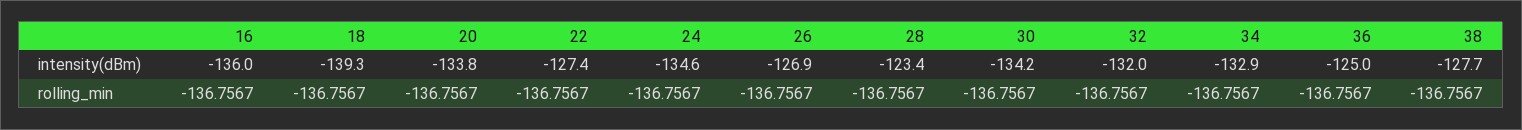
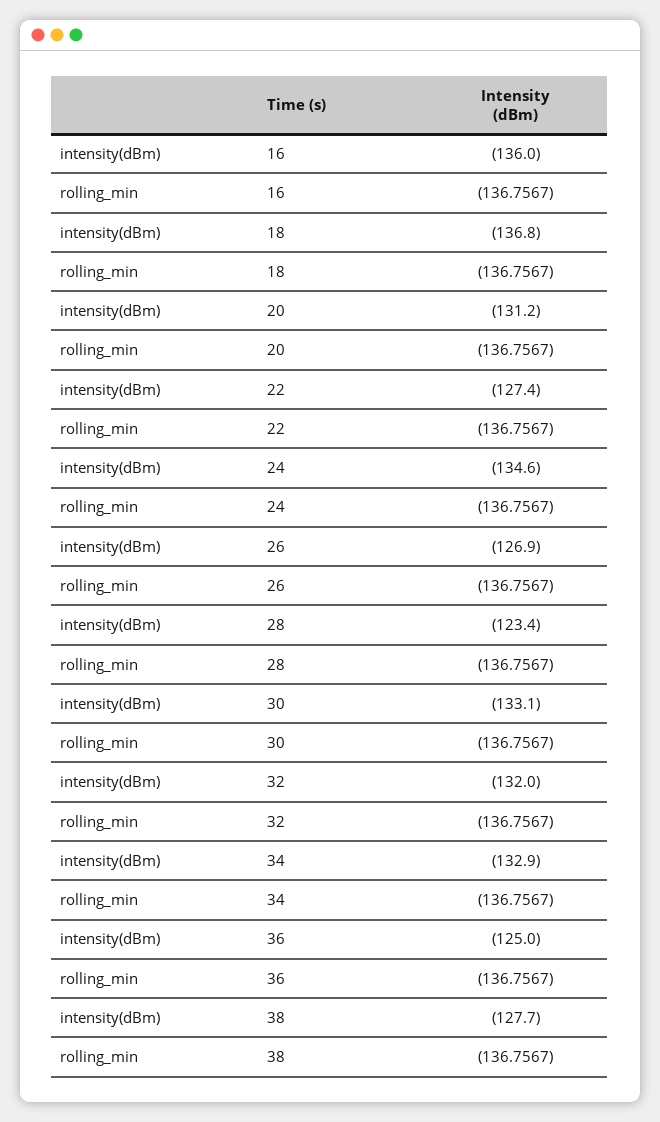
18, intensity(dBm): -139.3 -> -136.8
20, intensity(dBm): -133.8 -> -131.2
30, intensity(dBm): -134.2 -> -133.1

